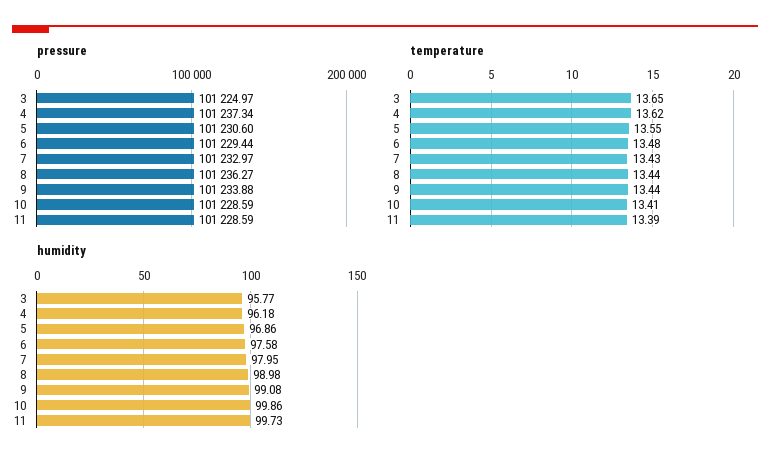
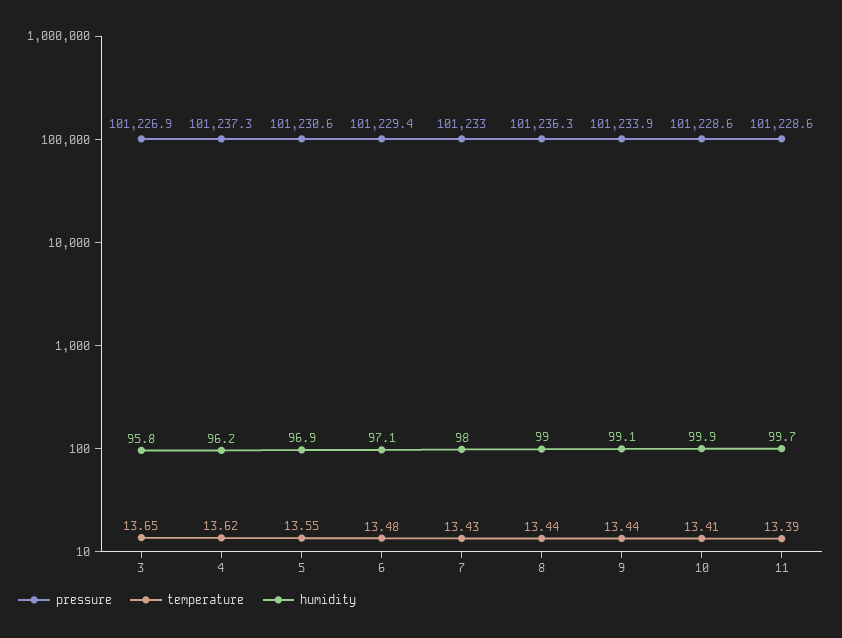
pressure, 3: 101224.97 -> 101226.9
humidity, 6: 97.58 -> 97.1

